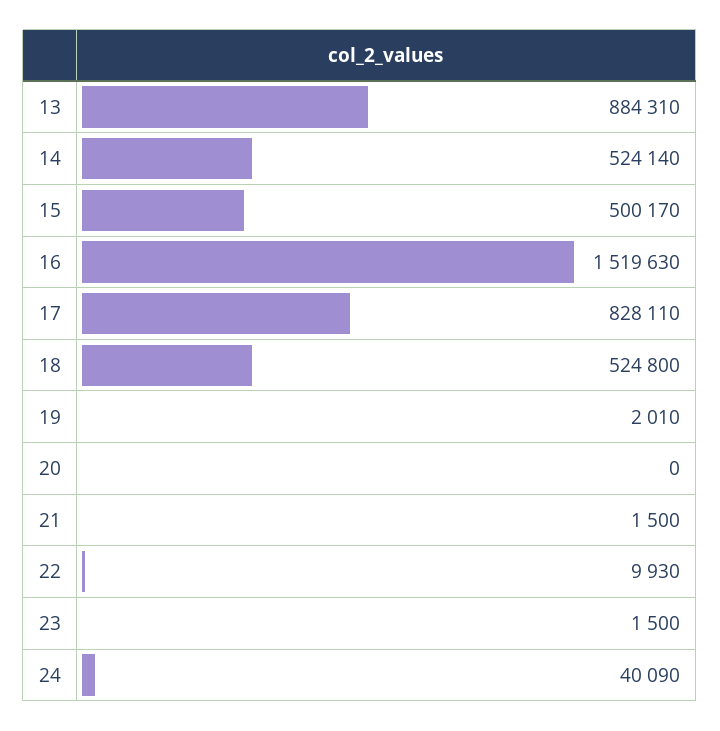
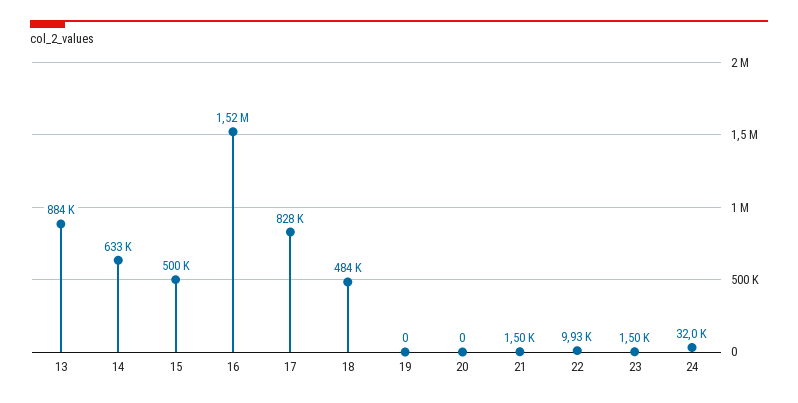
14: 524140 -> 633000
18: 524800 -> 484000
19: 2010 -> 0
24: 40090 -> 32000

